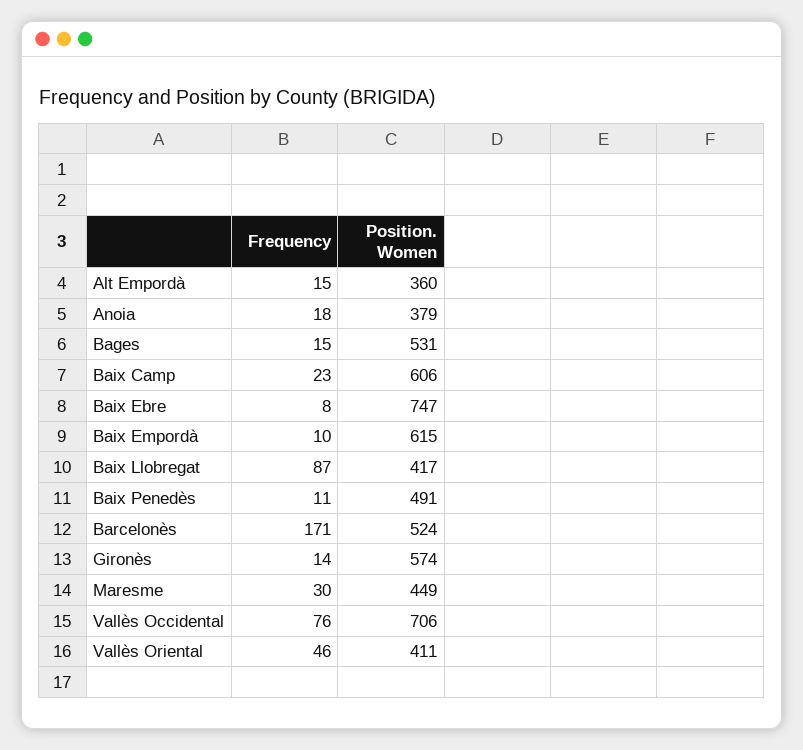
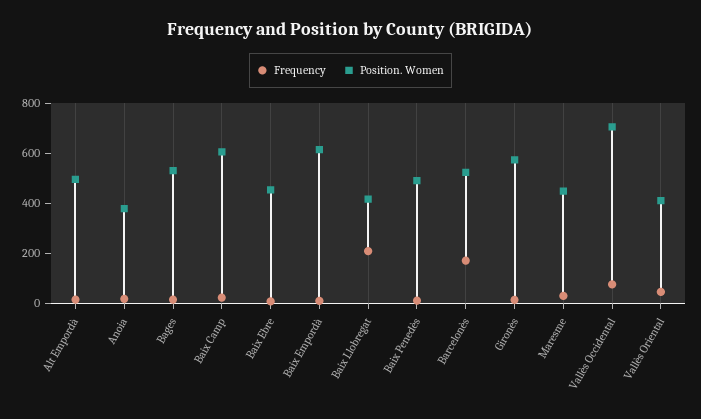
Position. Women, Alt Empordà: 360 -> 500
Position. Women, Baix Ebre: 747 -> 450
Frequency, Baix Llobregat: 87 -> 200

